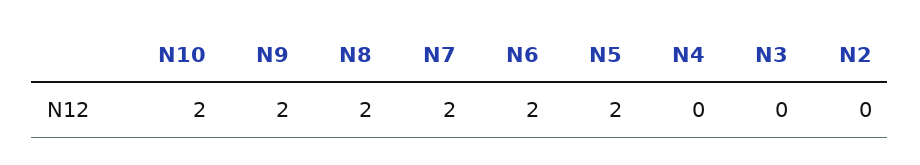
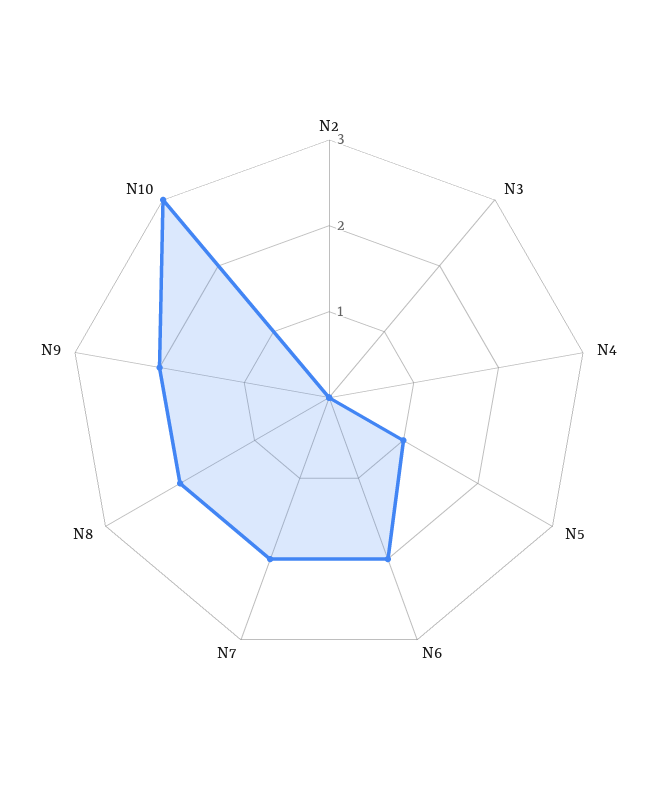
N10: 2 -> 3
N5: 2 -> 1

